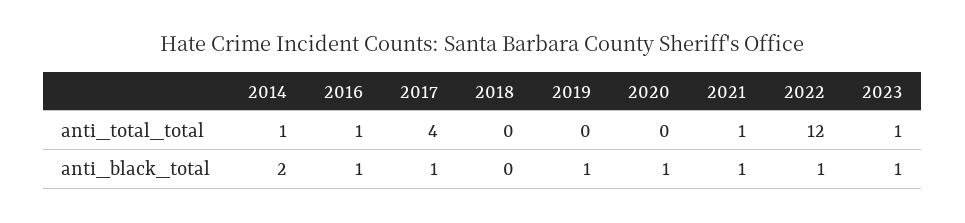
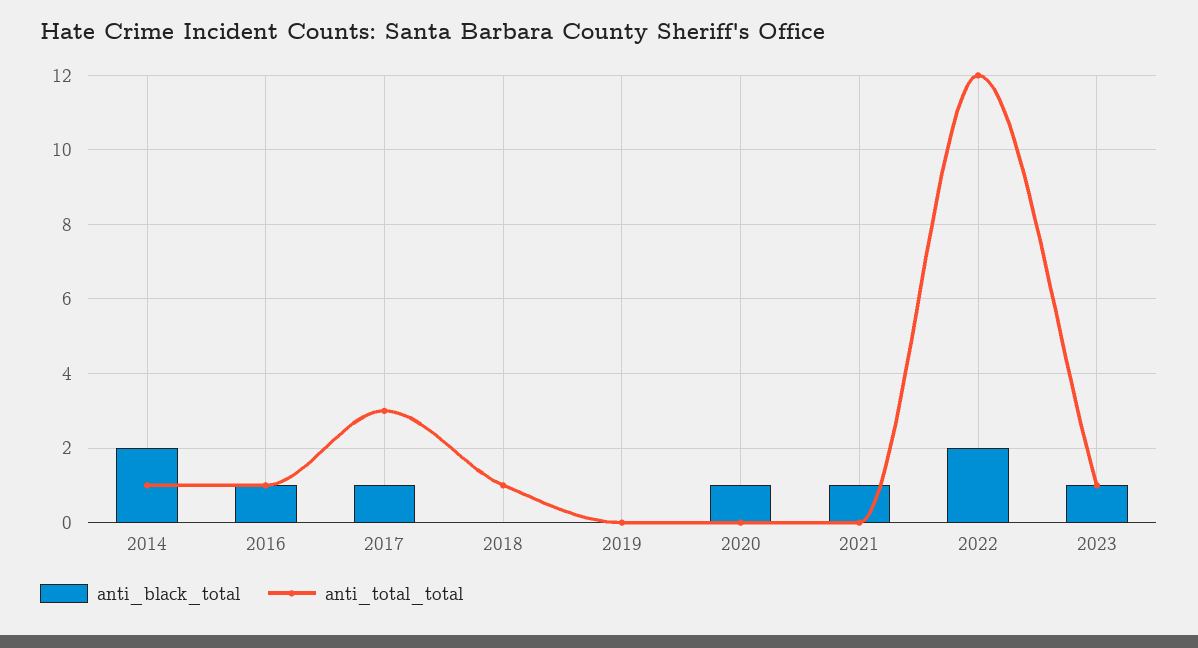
anti_total_total, 2017: 4 -> 3
anti_total_total, 2018: 0 -> 1
anti_total_total, 2021: 1 -> 0
anti_black_total, 2019: 1 -> 0
anti_black_total, 2022: 1 -> 2

